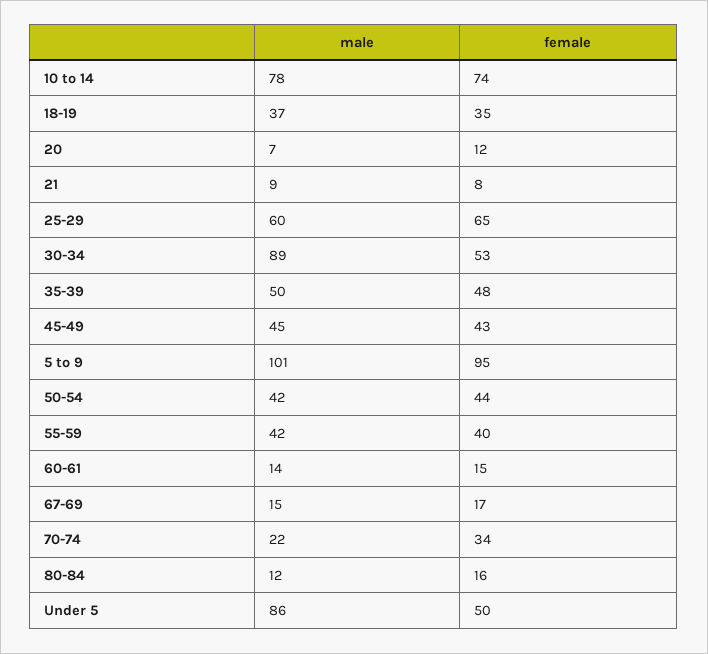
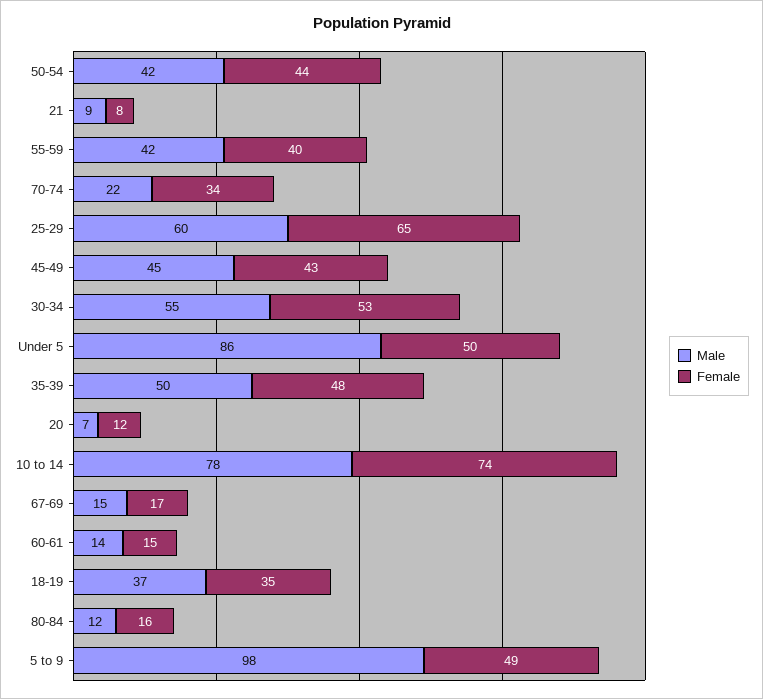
male, 30-34: 89 -> 55
male, 5 to 9: 101 -> 98
female, 5 to 9: 95 -> 49

